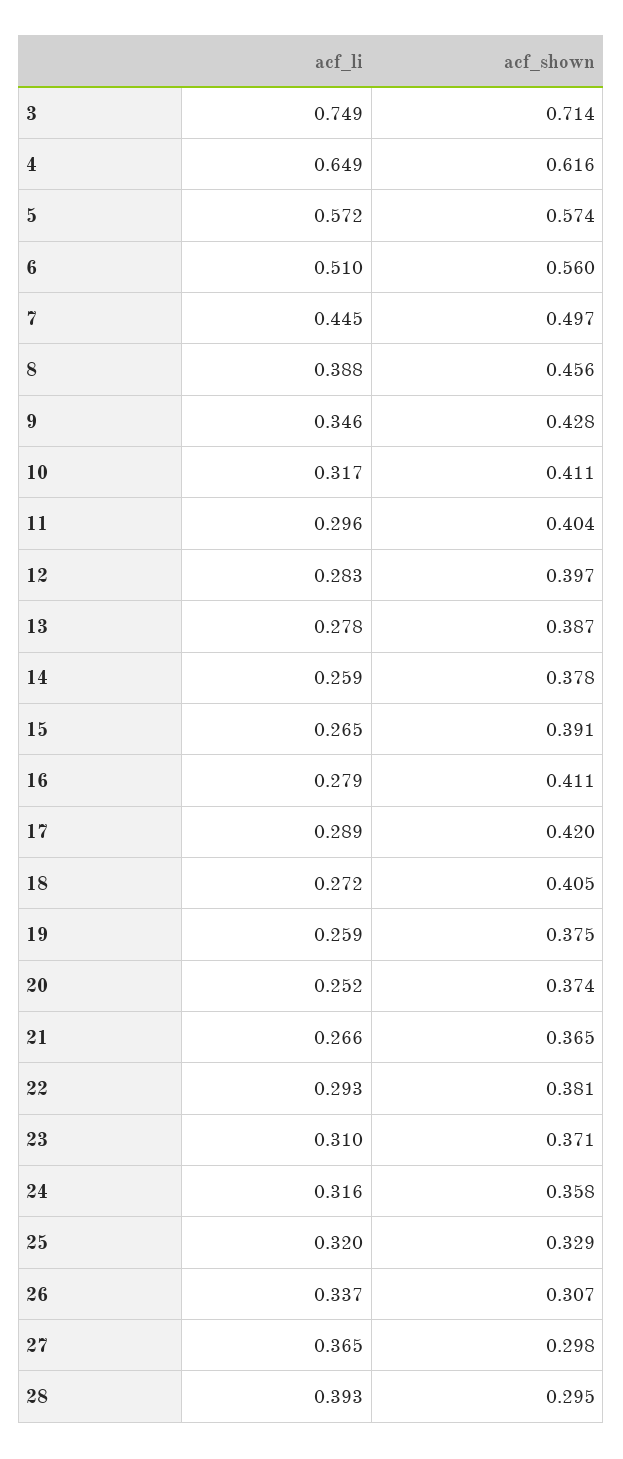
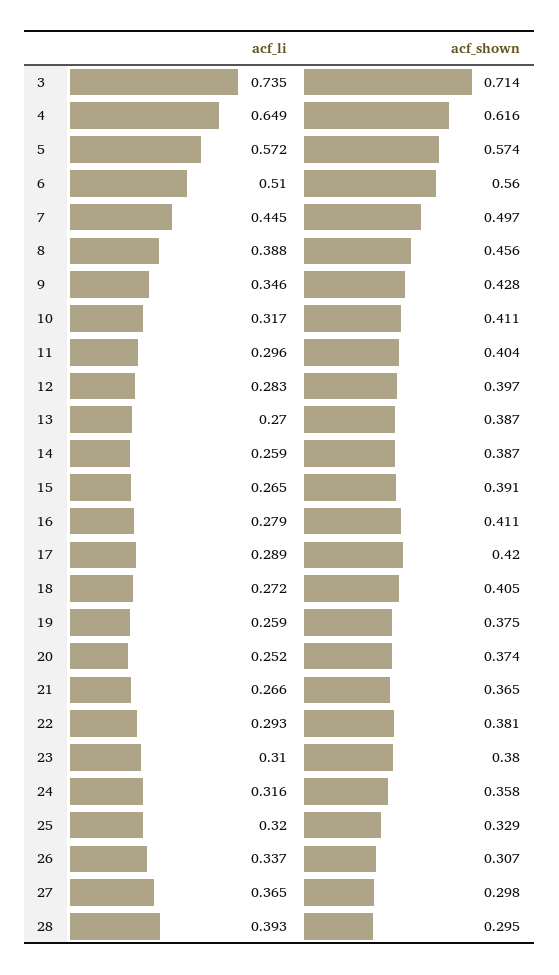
acf_li, 3: 0.749 -> 0.735
acf_li, 13: 0.278 -> 0.27
acf_shown, 14: 0.378 -> 0.387
acf_shown, 23: 0.371 -> 0.38

